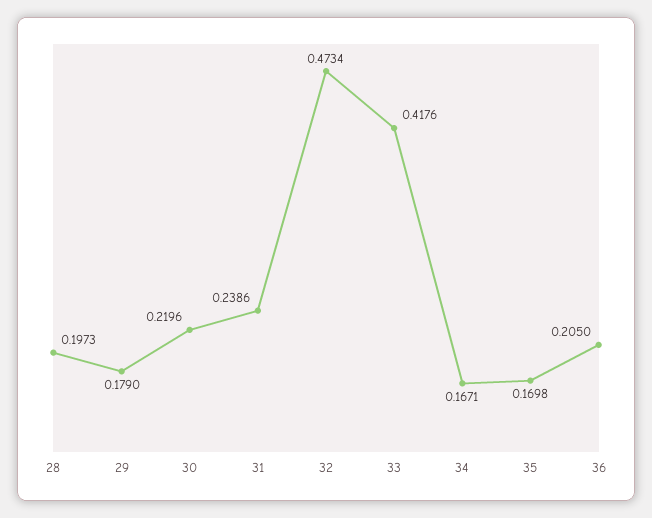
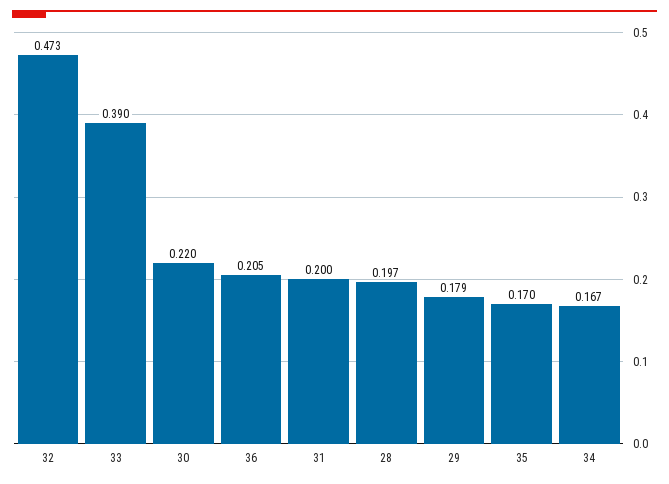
31: 0.2386 -> 0.2
33: 0.4176 -> 0.39

